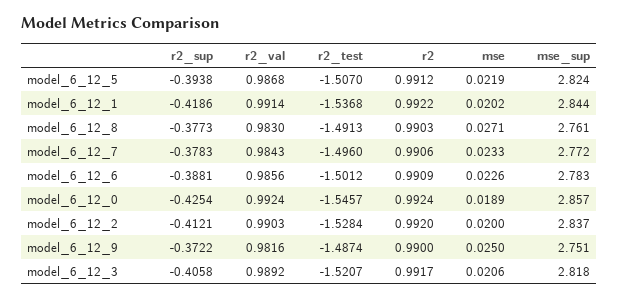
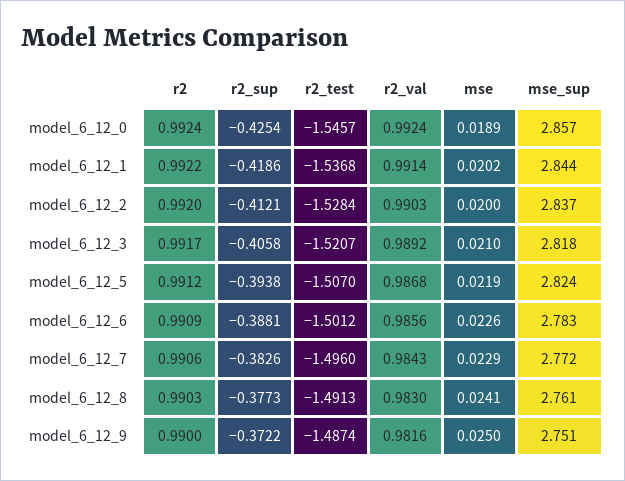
mse, model_6_12_8: 0.0271 -> 0.0241
r2_sup, model_6_12_7: -0.3783 -> -0.3826
mse, model_6_12_7: 0.0233 -> 0.0229
mse, model_6_12_3: 0.0206 -> 0.021

